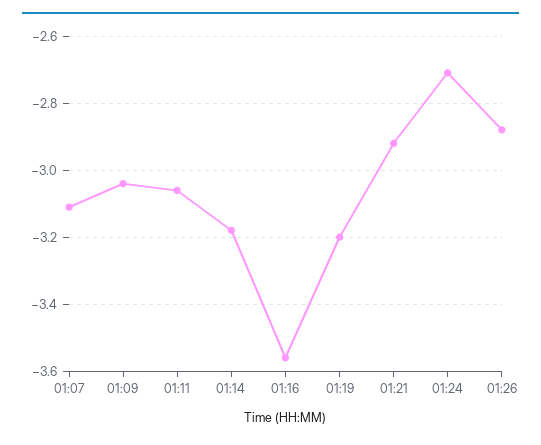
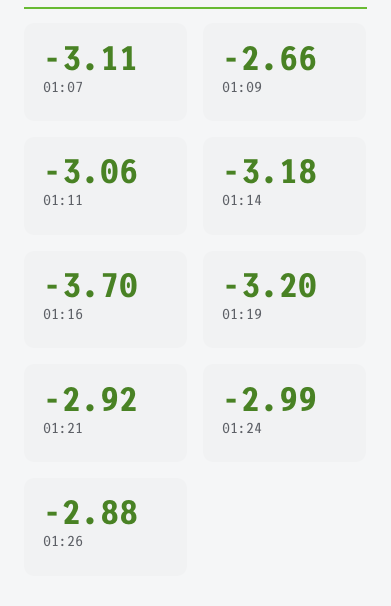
01:09: -3.05 -> -2.66
01:16: -3.55 -> -3.7
01:24: -2.7 -> -2.99

